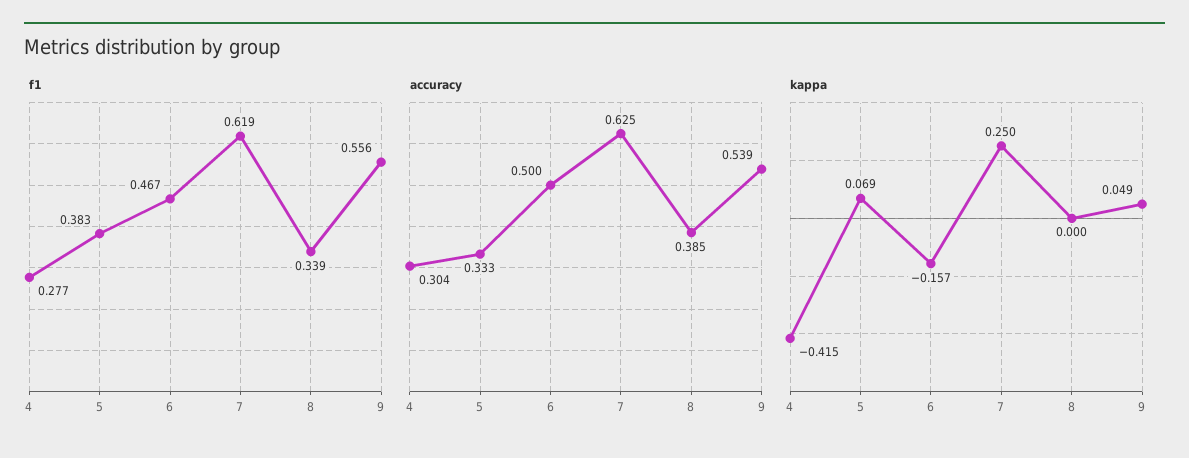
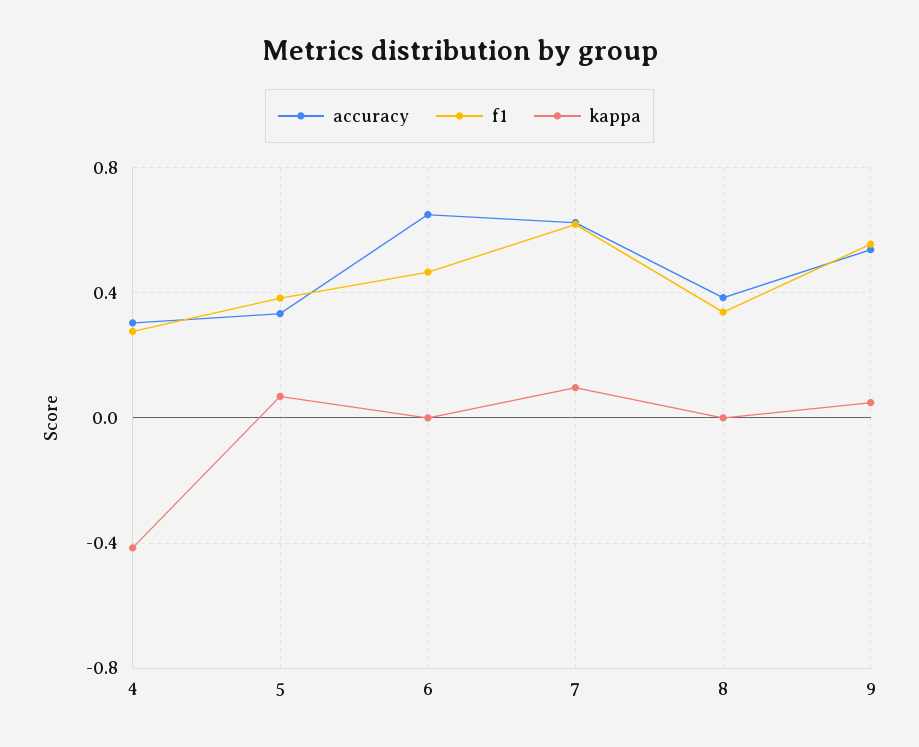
accuracy, 6: 0.5 -> 0.65
kappa, 6: -0.157 -> 0
kappa, 7: 0.25 -> 0.1

